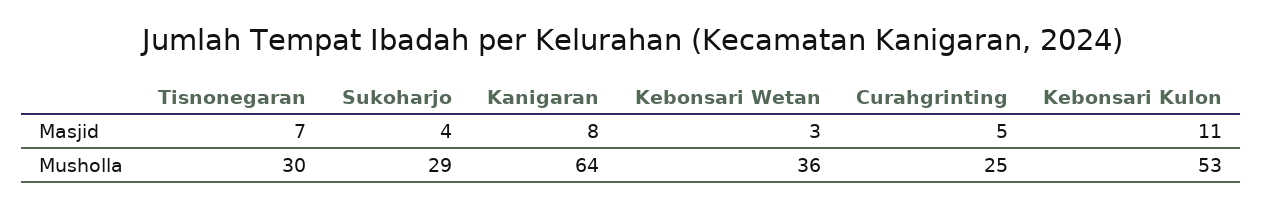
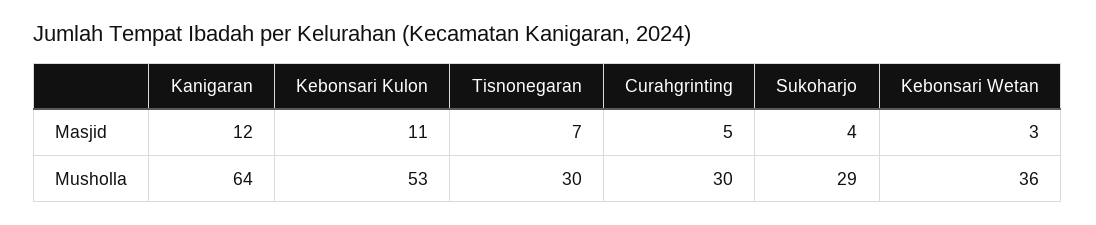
Kanigaran, Masjid: 8 -> 12
Curahgrinting, Musholla: 25 -> 30

